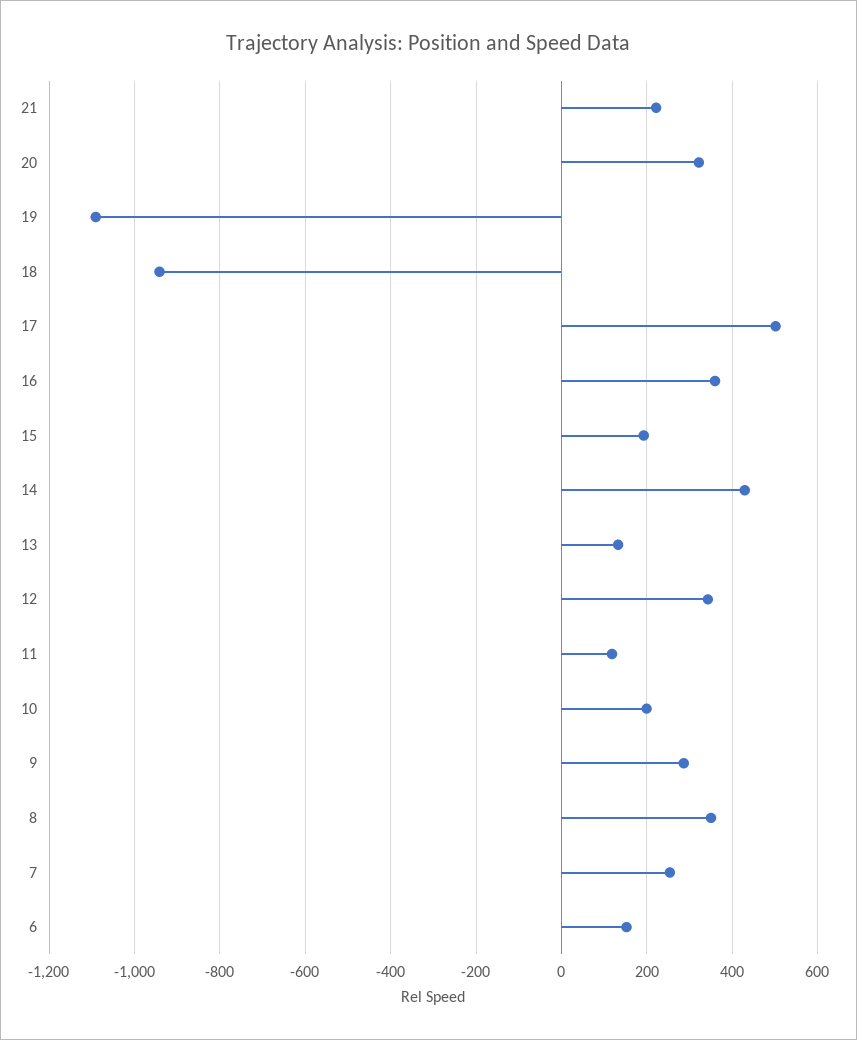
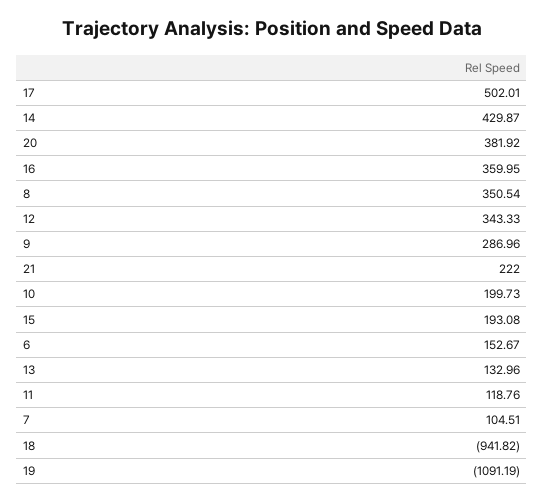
20: 320 -> 381.92
7: 260 -> 104.51

